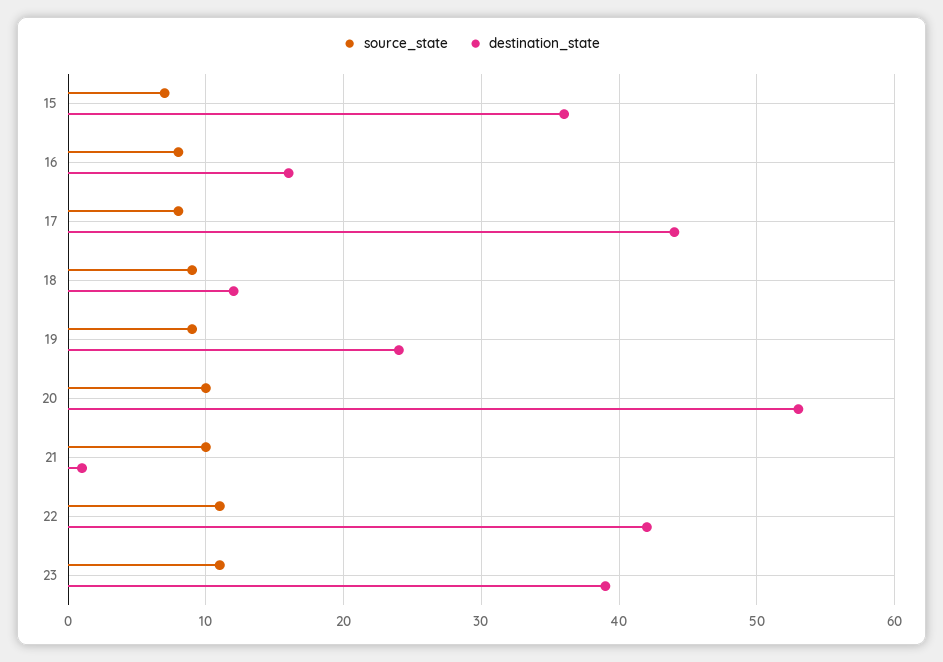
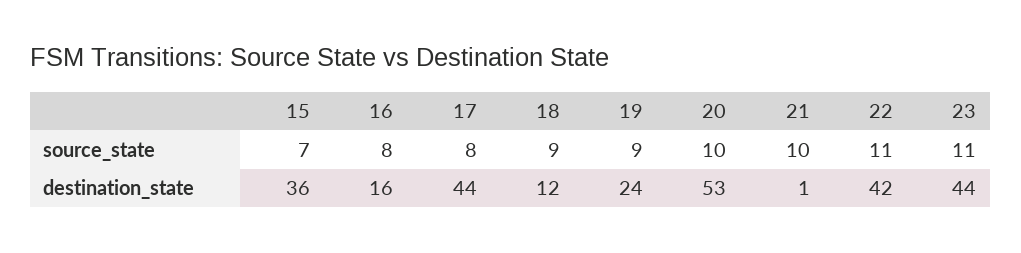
destination_state, 23: 39 -> 44

